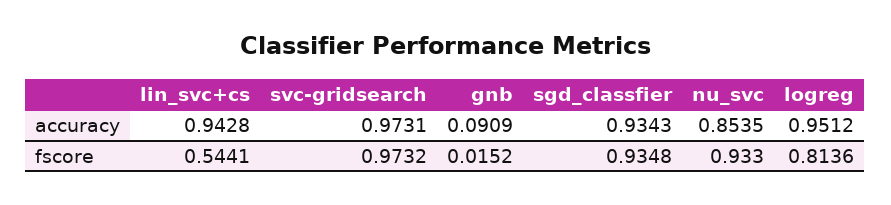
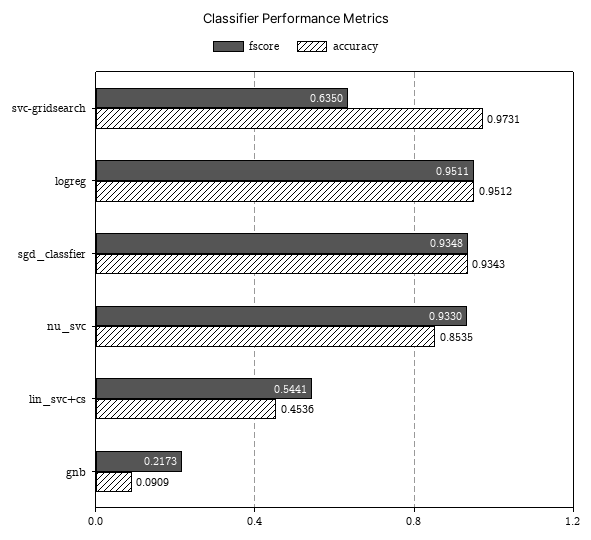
accuracy, lin_svc+cs: 0.9428 -> 0.4536
fscore, svc-gridsearch: 0.9732 -> 0.635
fscore, gnb: 0.0152 -> 0.2173
fscore, logreg: 0.8136 -> 0.9511

